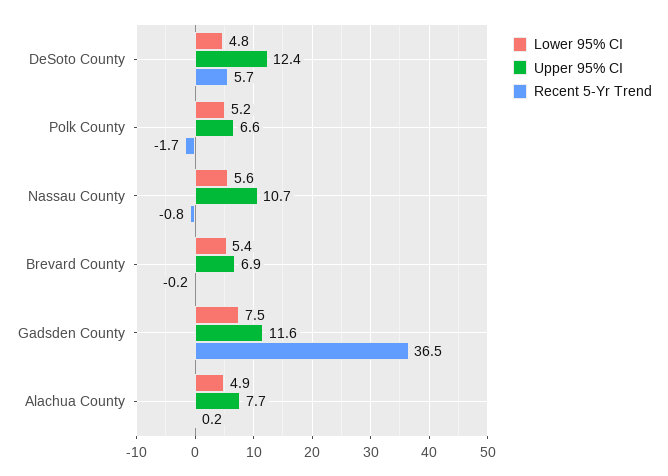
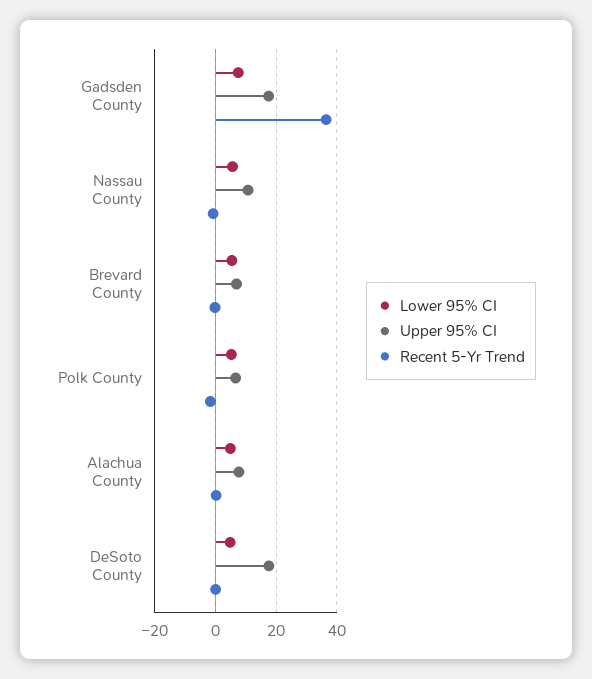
Upper 95% CI, DeSoto County: 12.4 -> 18
Recent 5-Yr Trend, DeSoto County: 5.7 -> 0
Upper 95% CI, Gadsden County: 11.6 -> 18

